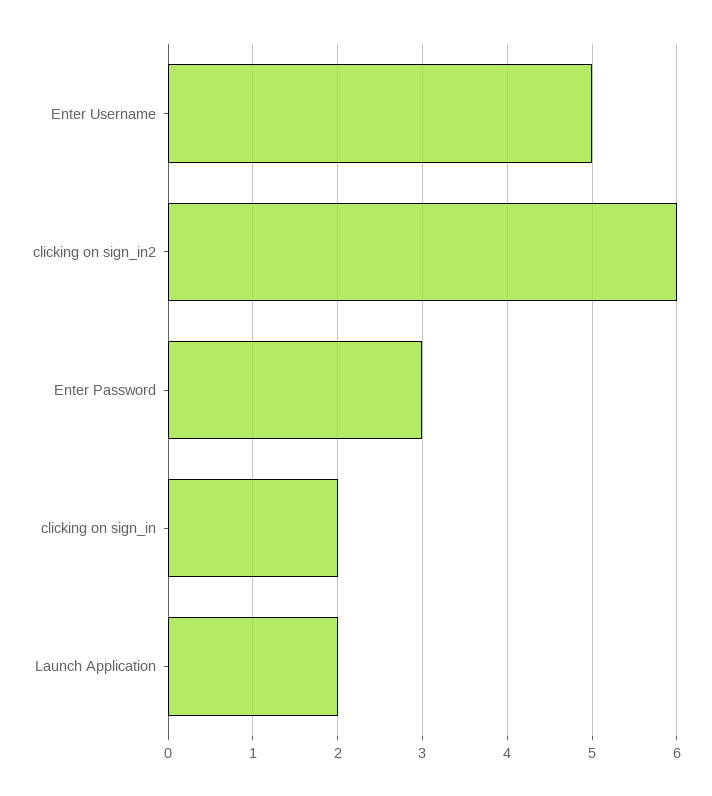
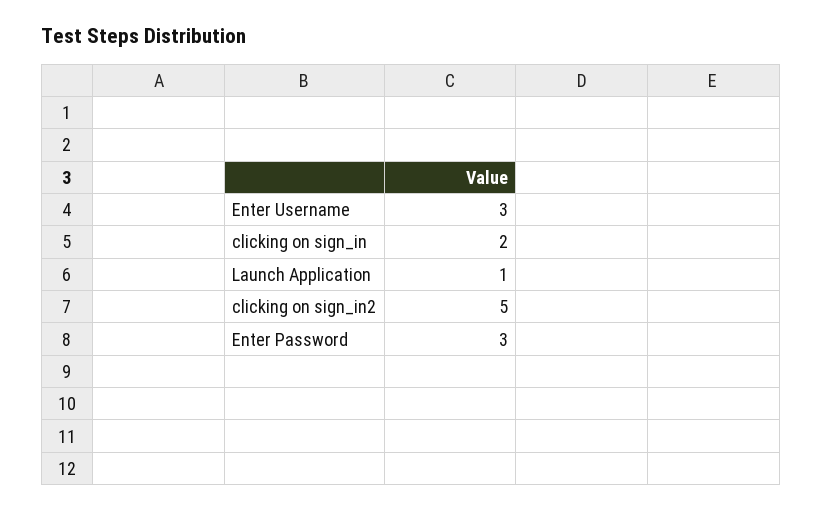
Enter Username: 5 -> 3
clicking on sign_in2: 6 -> 5
Launch Application: 2 -> 1

